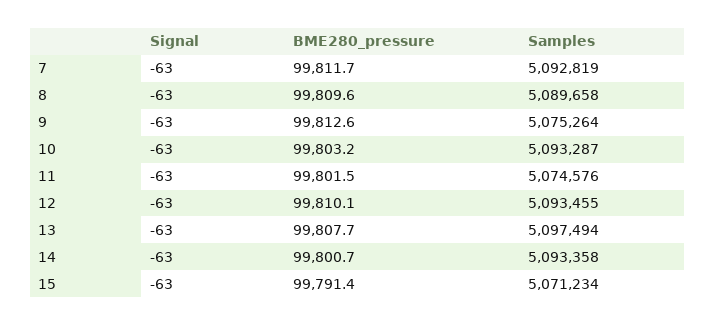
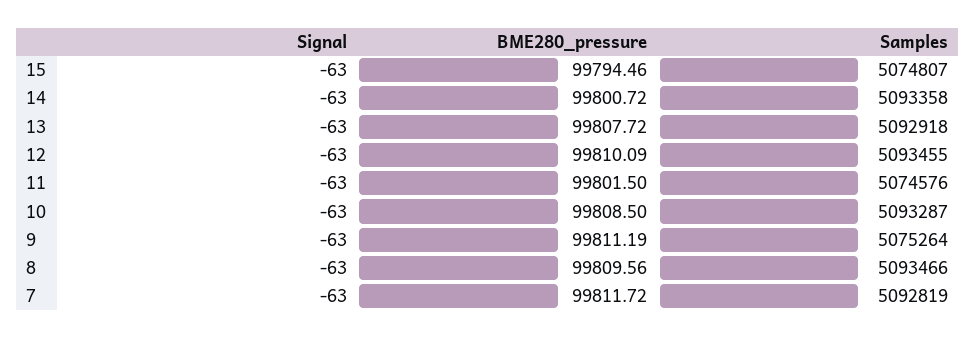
Samples, 8: 5089658 -> 5093466
BME280_pressure, 9: 99812.6 -> 99811.19
BME280_pressure, 10: 99803.2 -> 99808.5
Samples, 13: 5097494 -> 5092918
BME280_pressure, 15: 99791.4 -> 99794.46
Samples, 15: 5071234 -> 5074807

